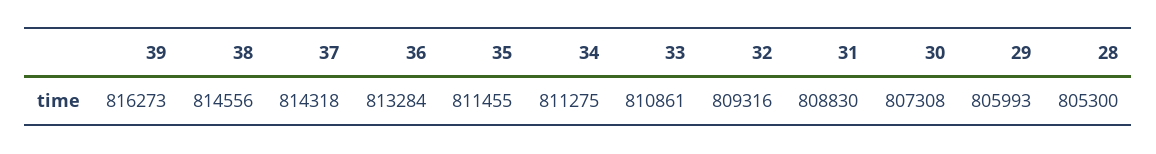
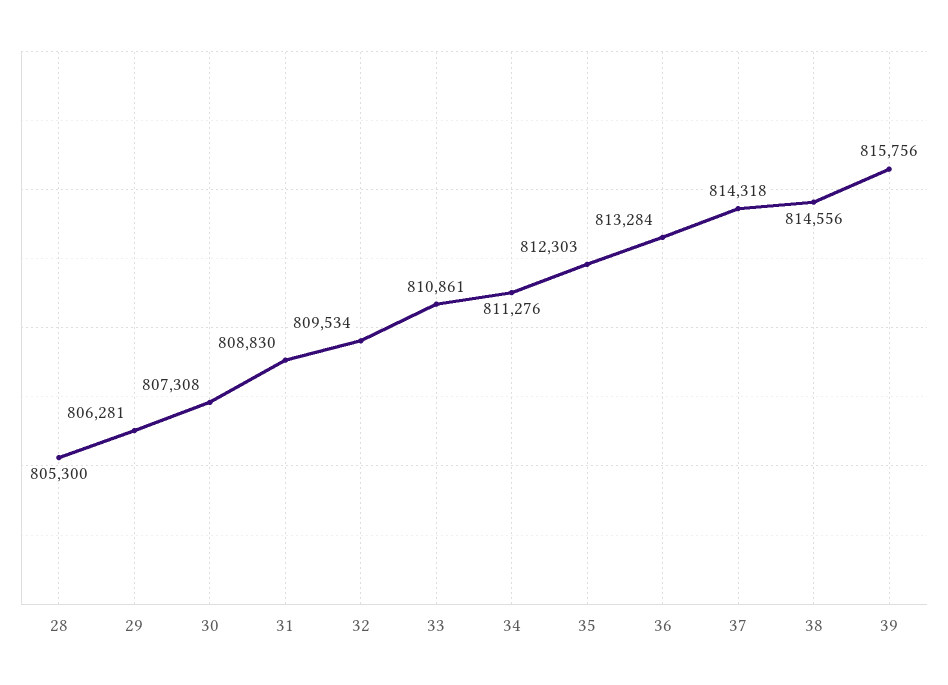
39: 816273 -> 815756
35: 811455 -> 812303
34: 811275 -> 811276
32: 809316 -> 809534
29: 805993 -> 806281

